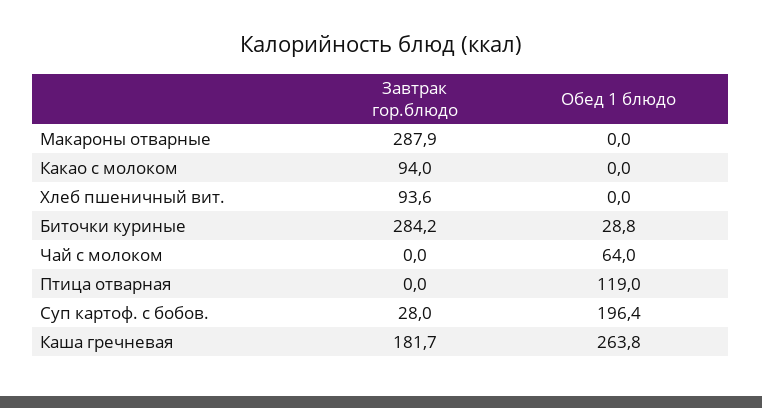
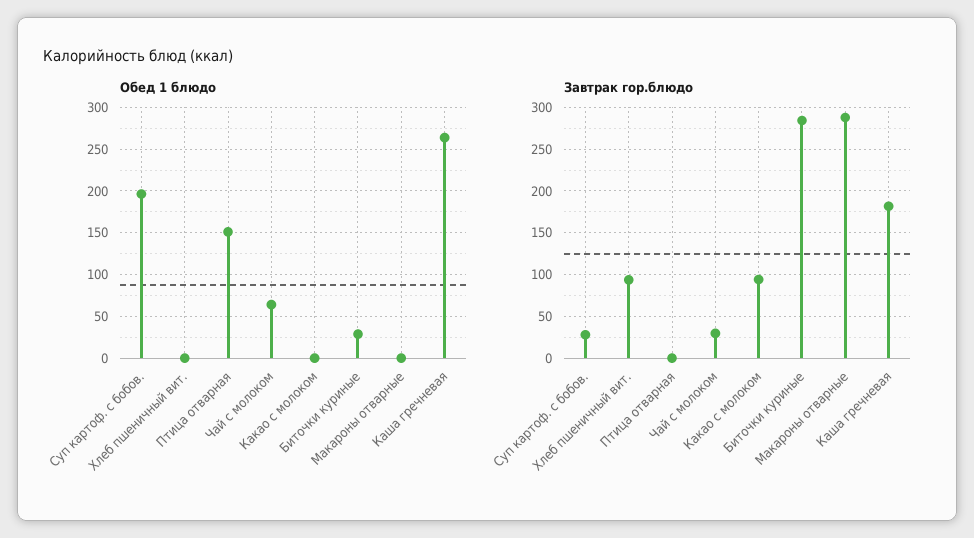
Завтрак гор.блюдо, Чай с молоком: 0 -> 30
Обед 1 блюдо, Птица отварная: 119 -> 150

